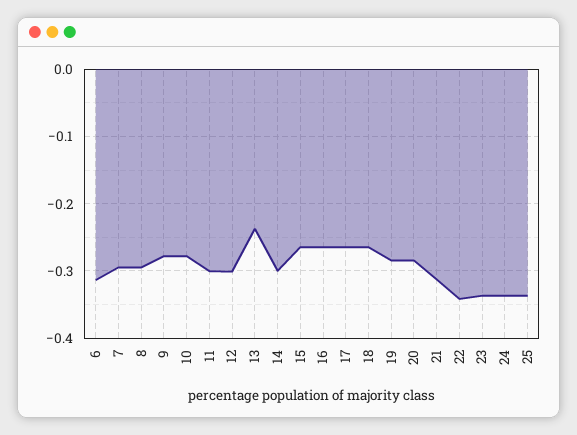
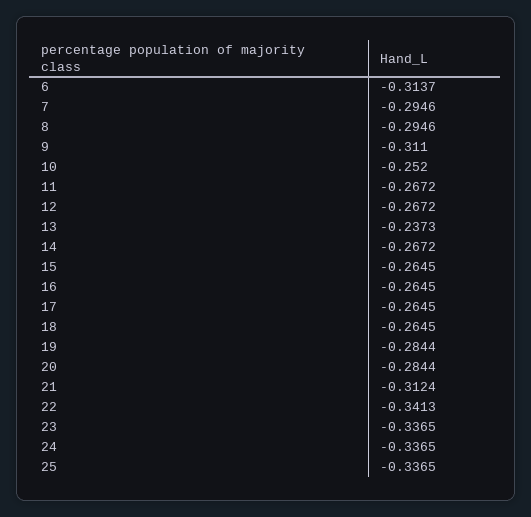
9: -0.28 -> -0.311
10: -0.28 -> -0.252
11: -0.3 -> -0.2672
12: -0.3 -> -0.2672
14: -0.3 -> -0.2672

